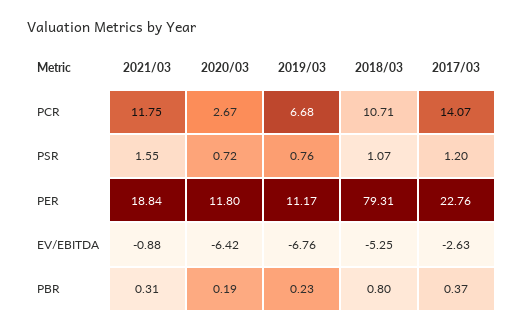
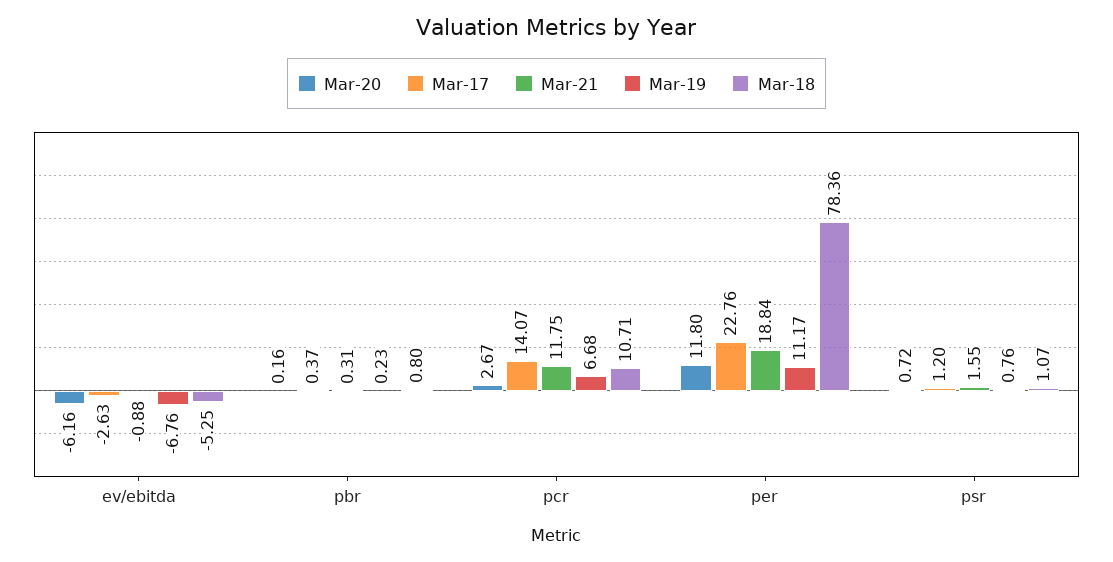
2018/03, PER: 79.31 -> 78.36
2020/03, EV/EBITDA: -6.42 -> -6.16
2020/03, PBR: 0.19 -> 0.16

